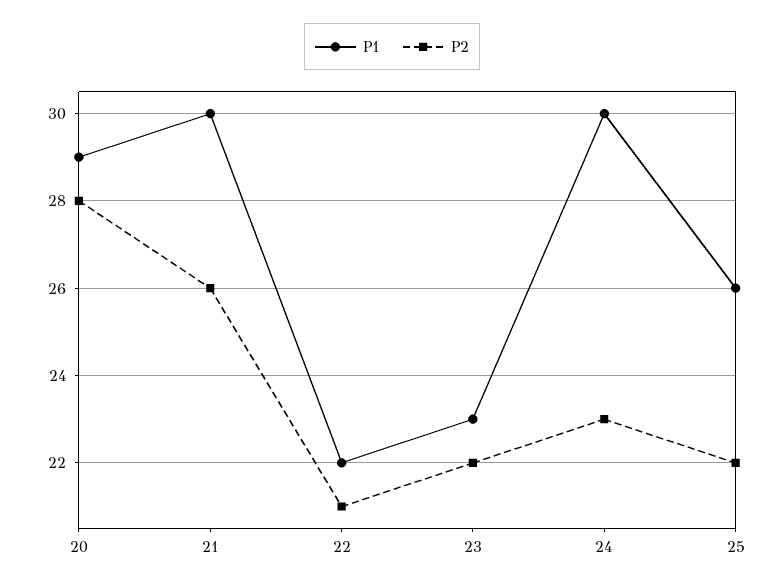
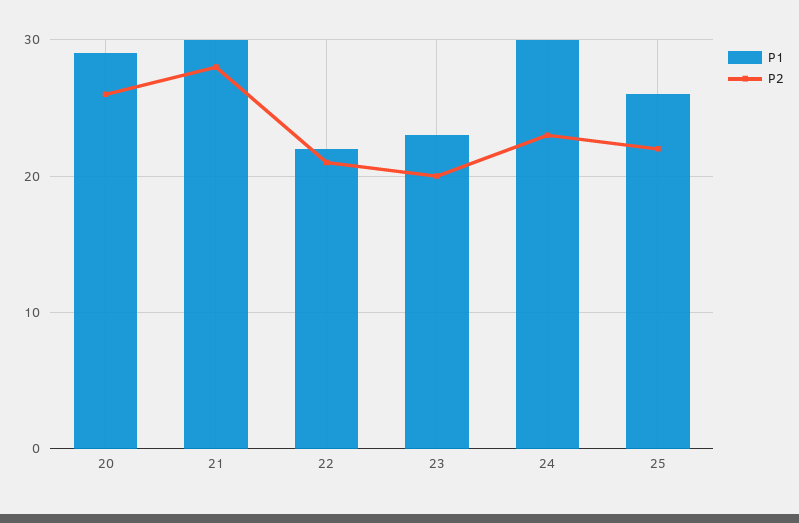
P2, 20: 28 -> 26
P2, 21: 26 -> 28
P2, 23: 22 -> 20

